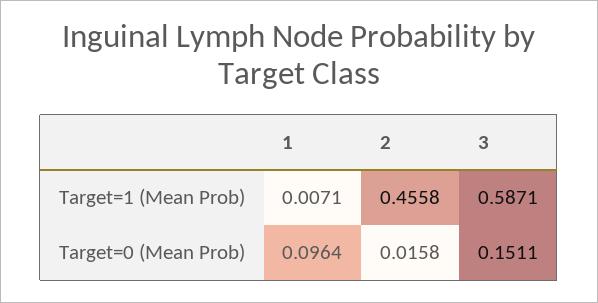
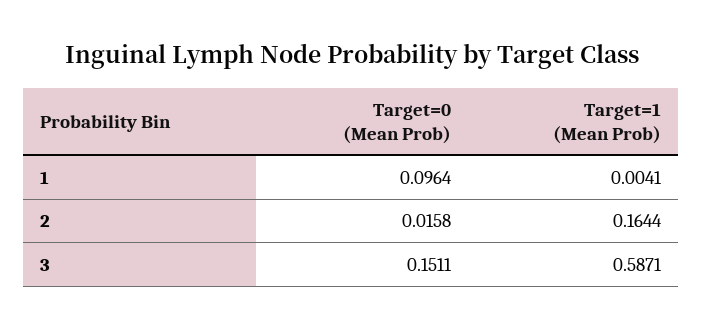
1, Target=1 (Mean Prob): 0.0071 -> 0.0041
2, Target=1 (Mean Prob): 0.4558 -> 0.1644

